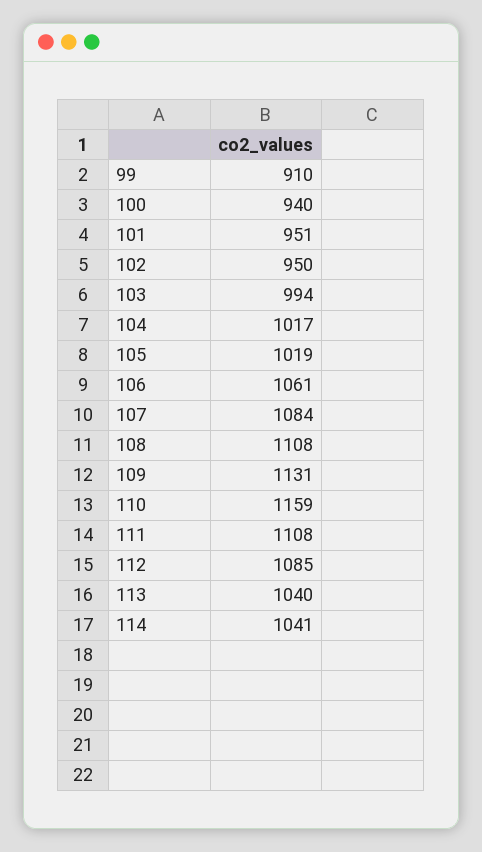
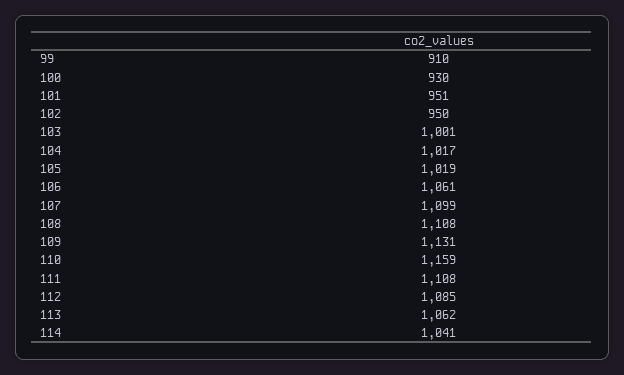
100: 940 -> 930
103: 994 -> 1001
107: 1084 -> 1099
113: 1040 -> 1062

